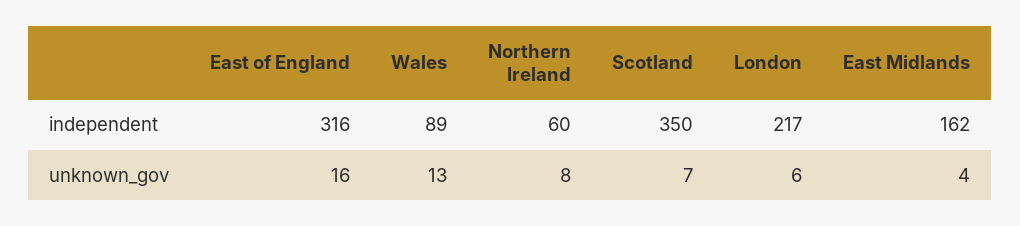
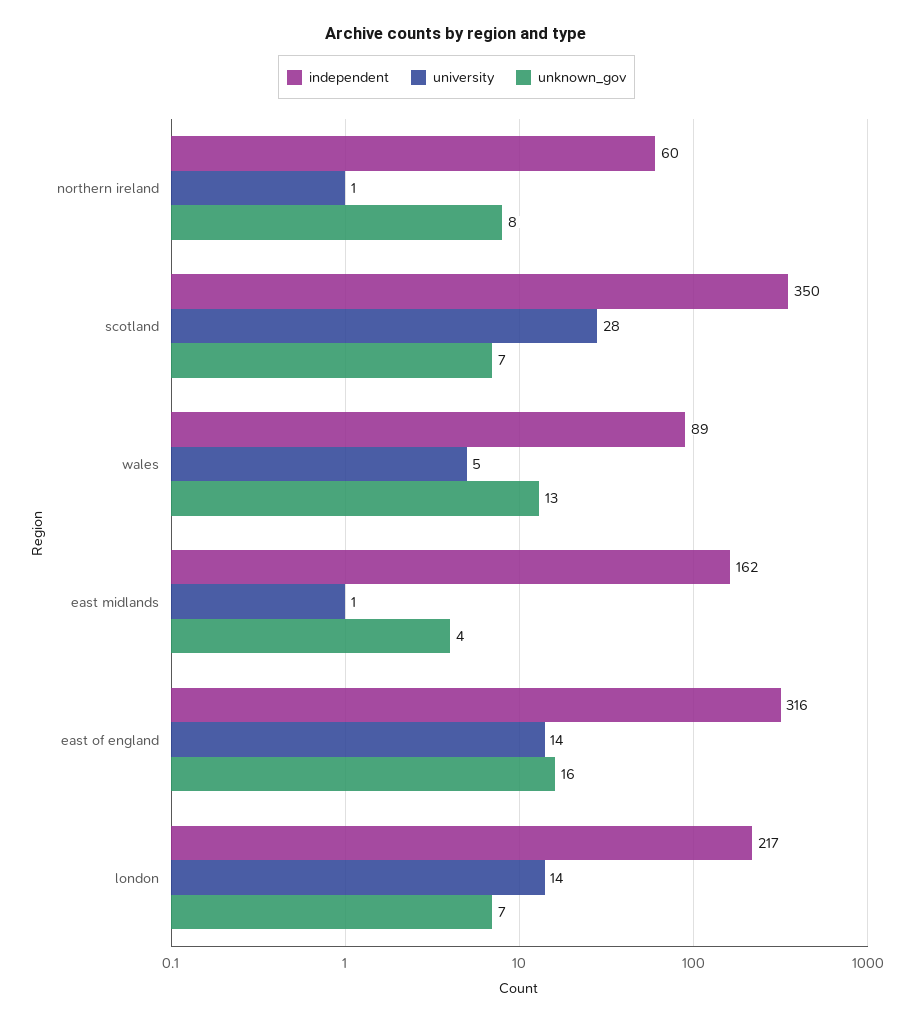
unknown_gov, London: 6 -> 7
university, Northern Ireland: none -> 1
university, Scotland: none -> 28
university, Wales: none -> 5
university, East Midlands: none -> 1
university, East of England: none -> 14
university, London: none -> 14

